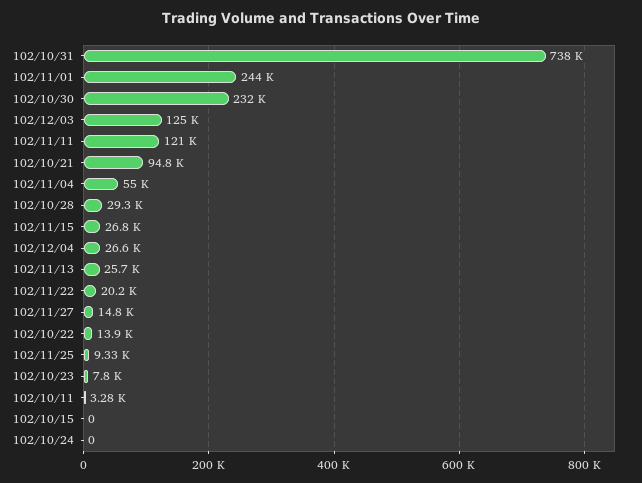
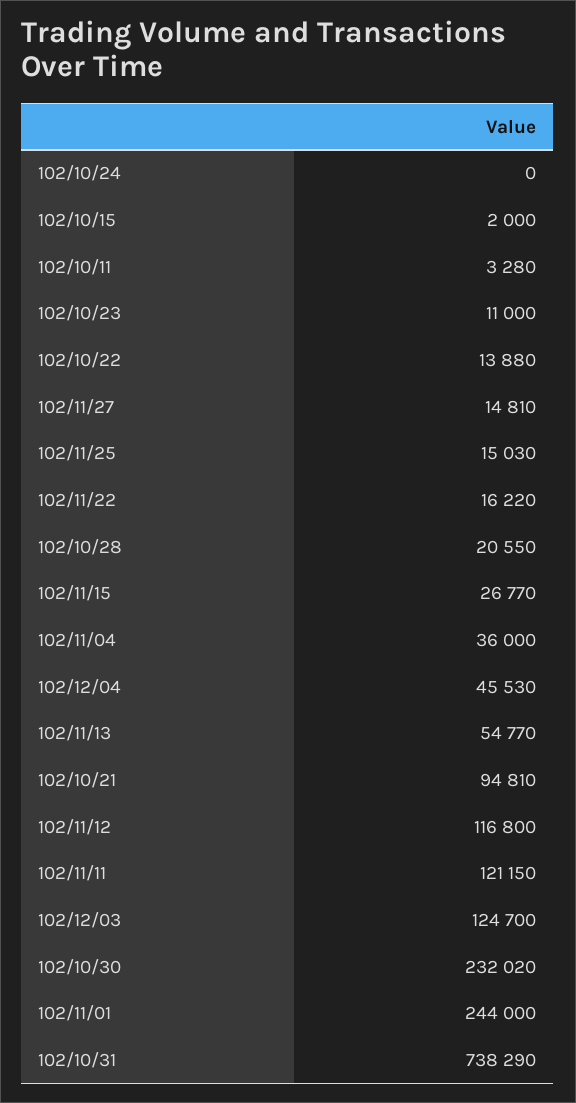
102/11/04: 55000 -> 36000
102/10/28: 29300 -> 20550
102/12/04: 26600 -> 45530
102/11/13: 25700 -> 54770
102/11/22: 20200 -> 16220
102/11/25: 9330 -> 15030
102/10/23: 7800 -> 11000
102/10/15: 0 -> 2000
102/11/12: none -> 116800

